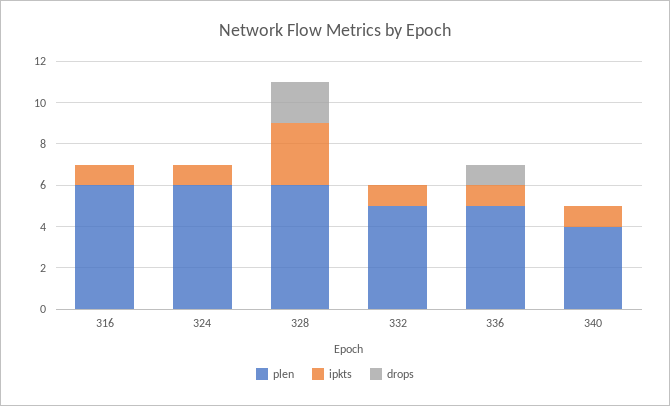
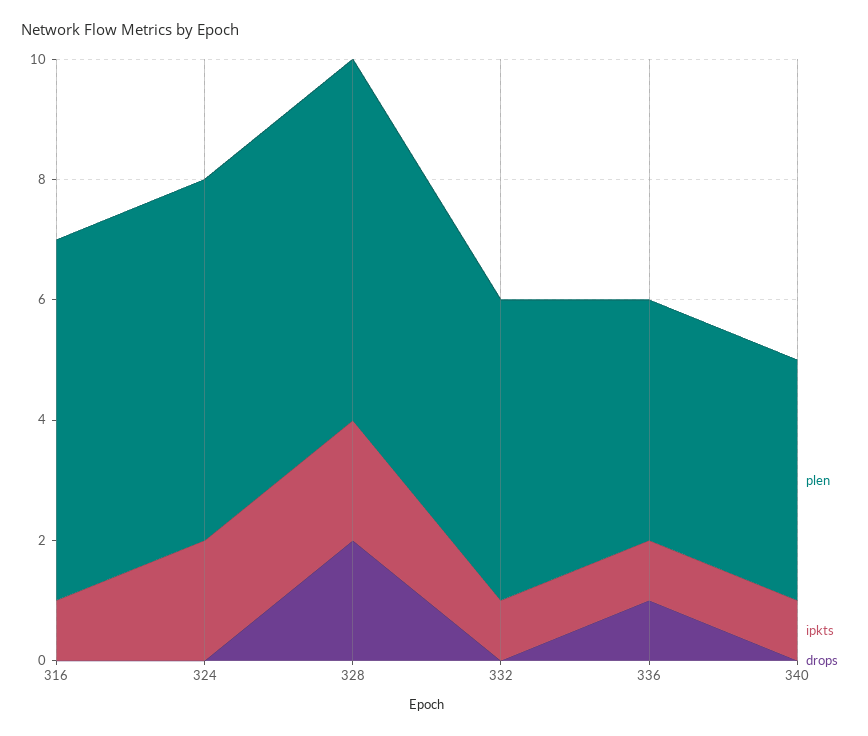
ipkts, 324: 1 -> 2
ipkts, 328: 3 -> 2
plen, 336: 5 -> 4

